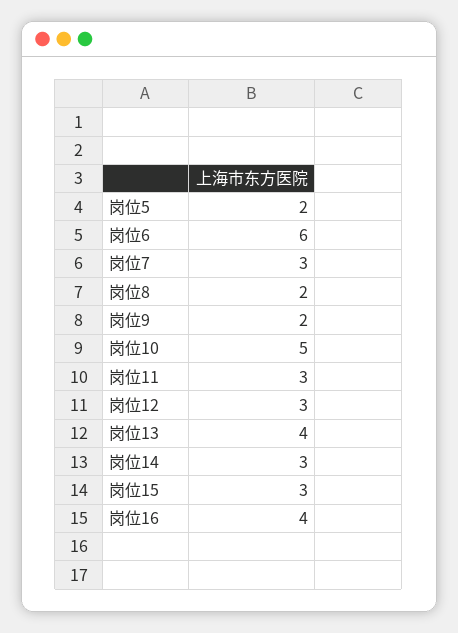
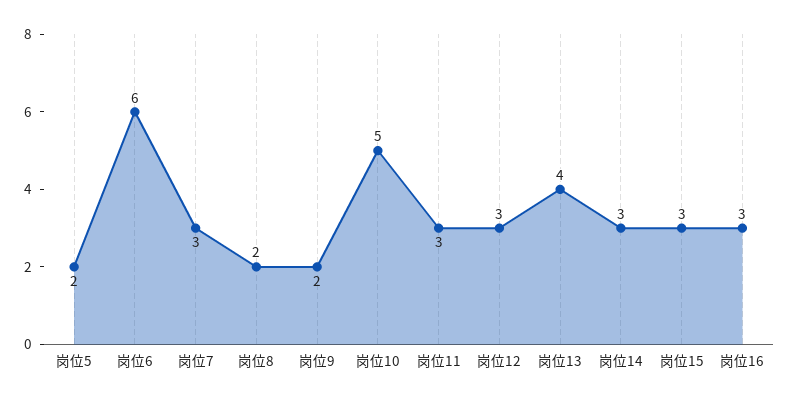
岗位16: 4 -> 3

